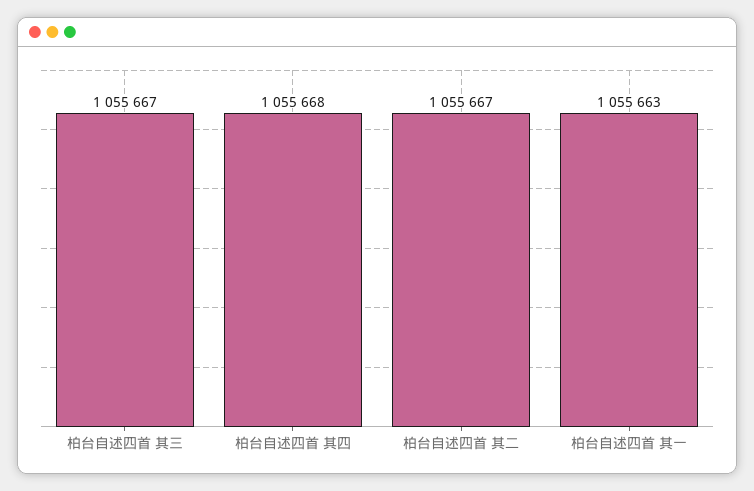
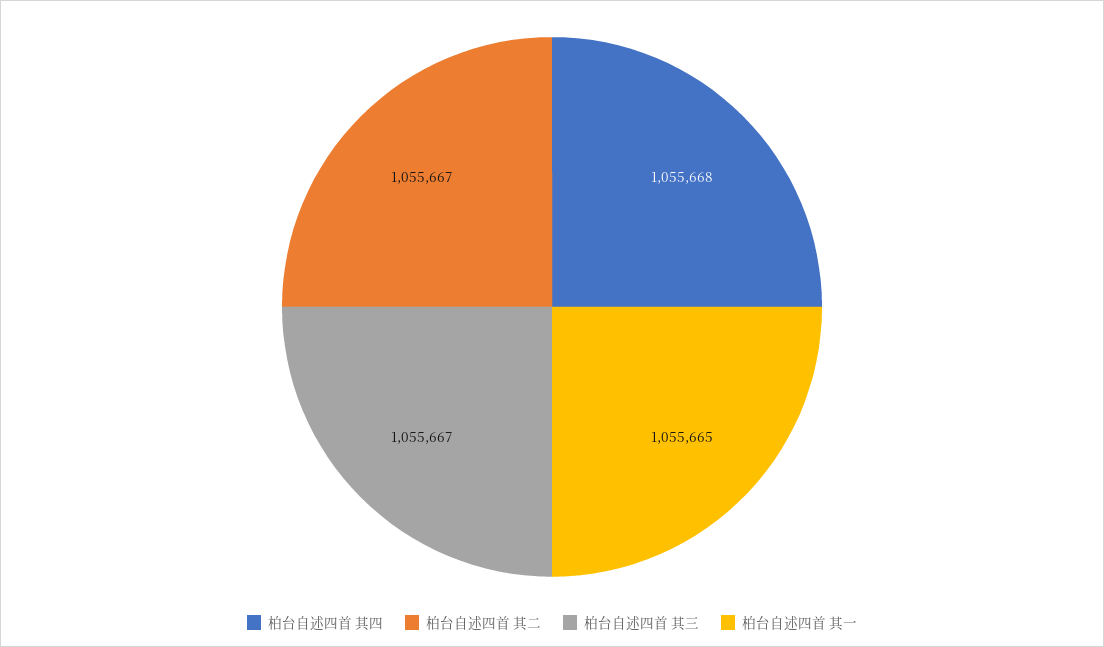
柏台自述四首 其一: 1055663 -> 1055665

